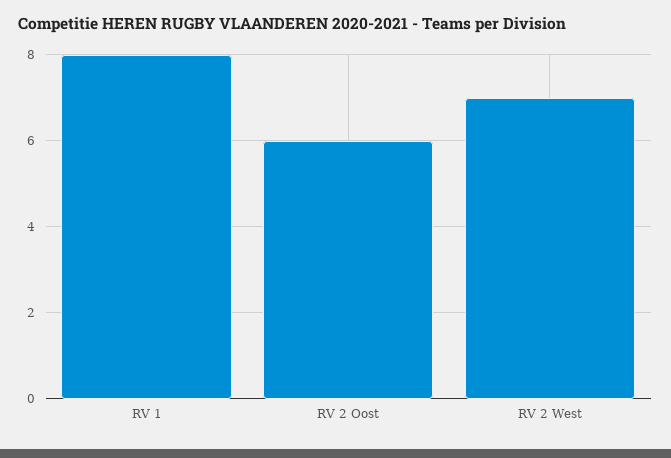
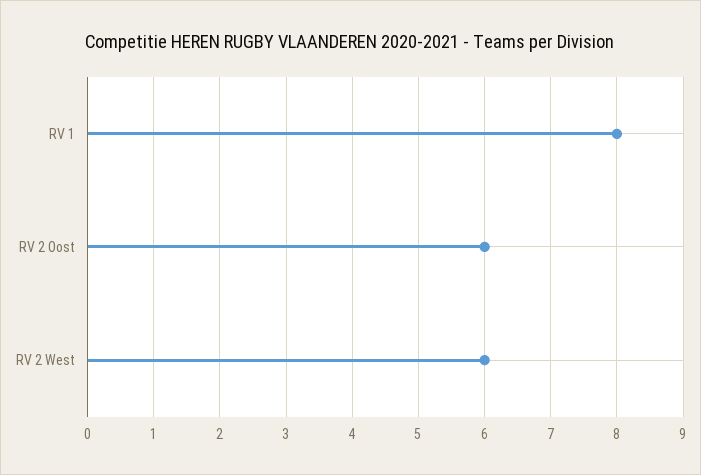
RV 2 West: 7 -> 6

